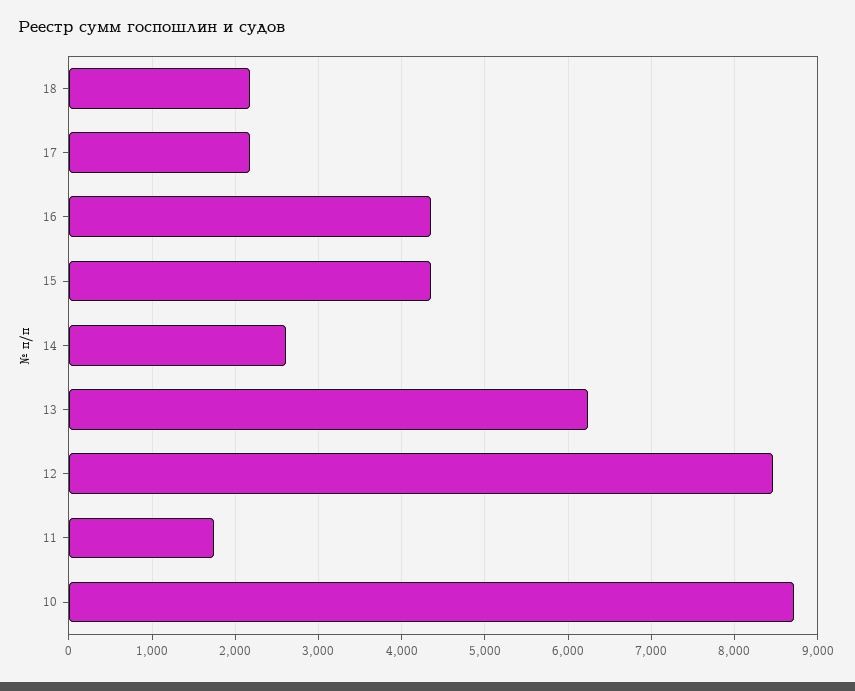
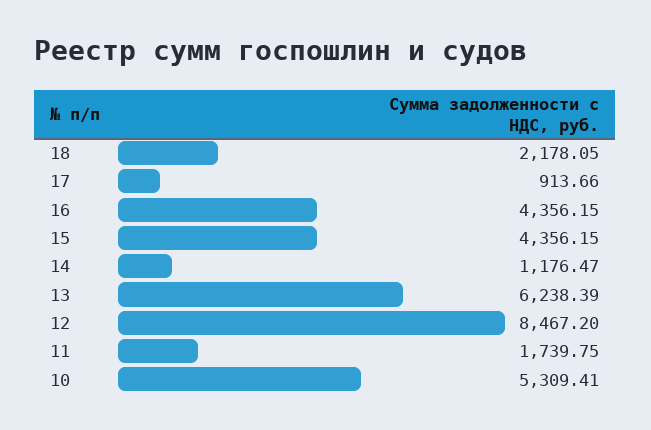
17: 2200 -> 913.66
14: 2600 -> 1176.47
10: 8700 -> 5309.41

